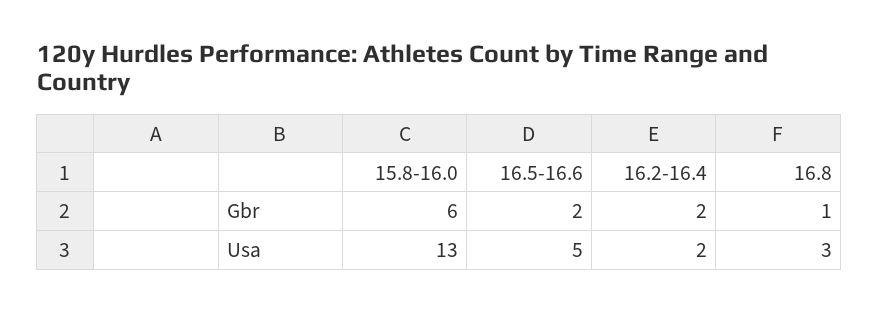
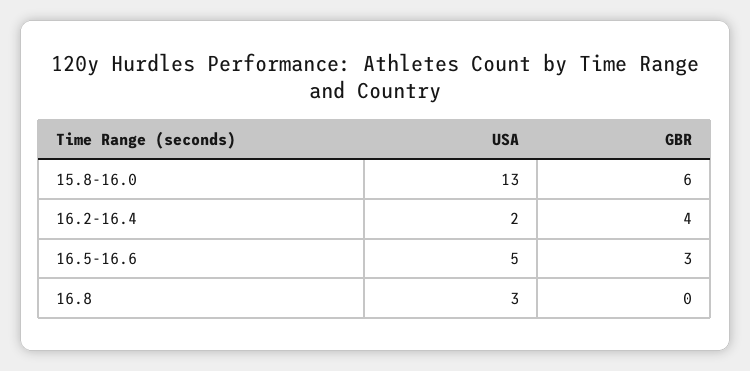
16.5-16.6, Gbr: 2 -> 3
16.2-16.4, Gbr: 2 -> 4
16.8, Gbr: 1 -> 0

